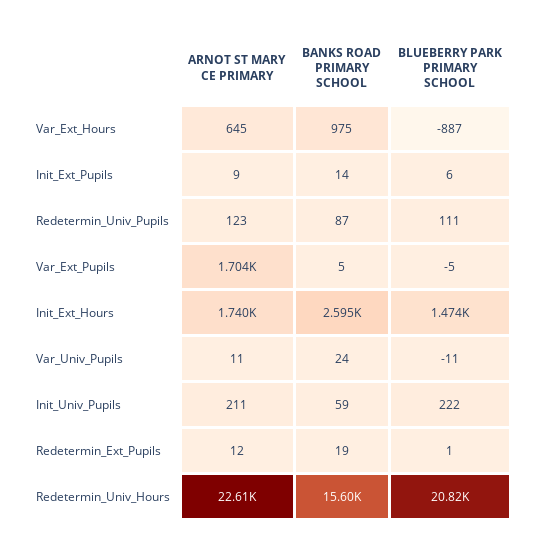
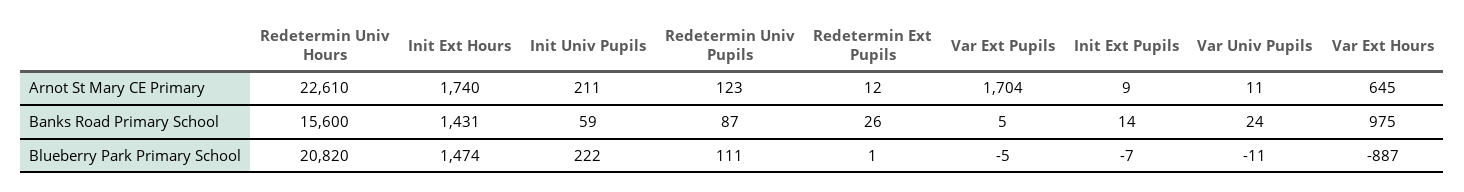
BLUEBERRY PARK PRIMARY SCHOOL, Init_Ext_Pupils: 6 -> -7
BANKS ROAD PRIMARY SCHOOL, Init_Ext_Hours: 2595 -> 1431
BANKS ROAD PRIMARY SCHOOL, Redetermin_Ext_Pupils: 19 -> 26

